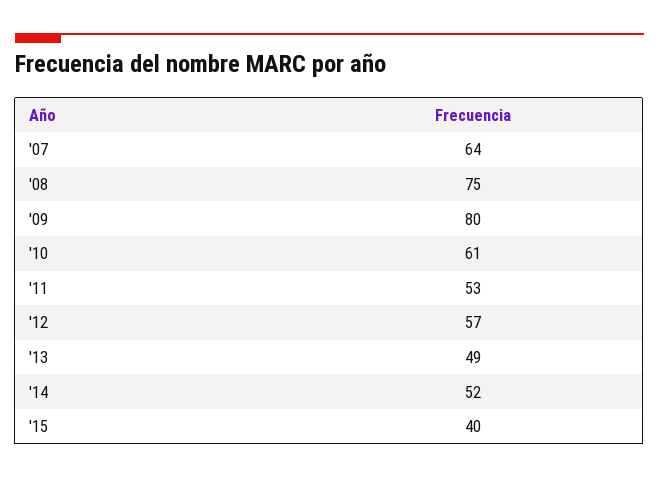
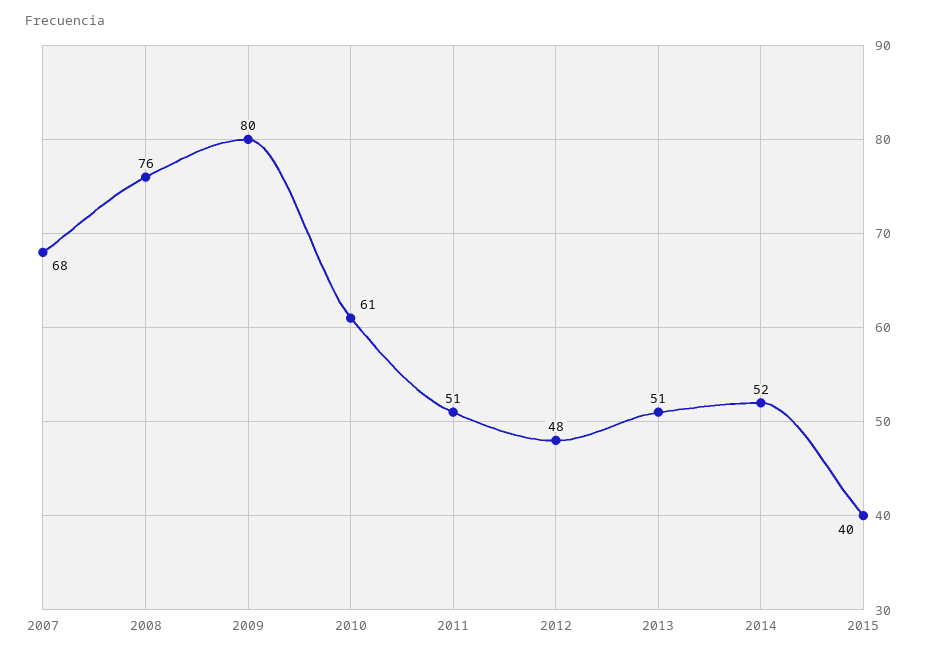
'07: 64 -> 68
'08: 75 -> 76
'11: 53 -> 51
'12: 57 -> 48
'13: 49 -> 51

